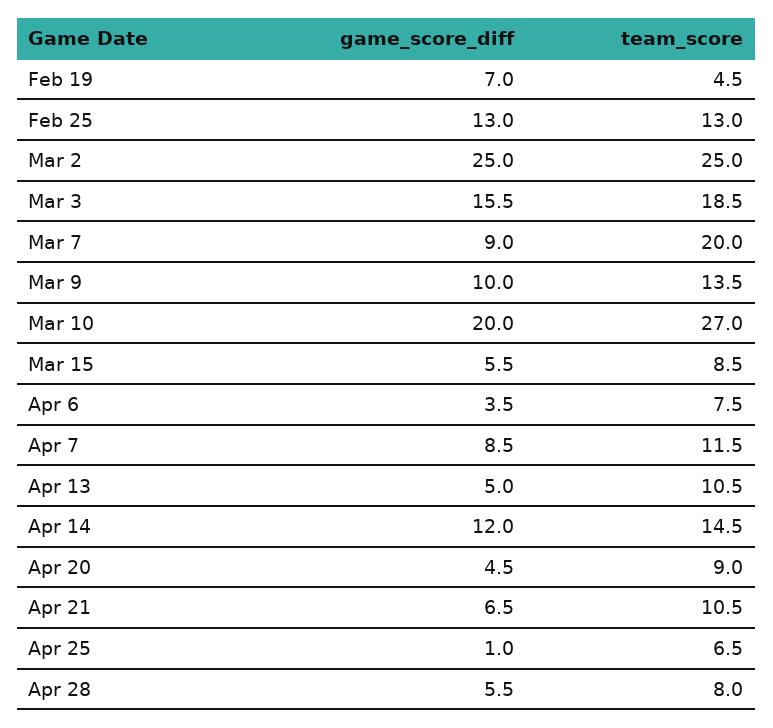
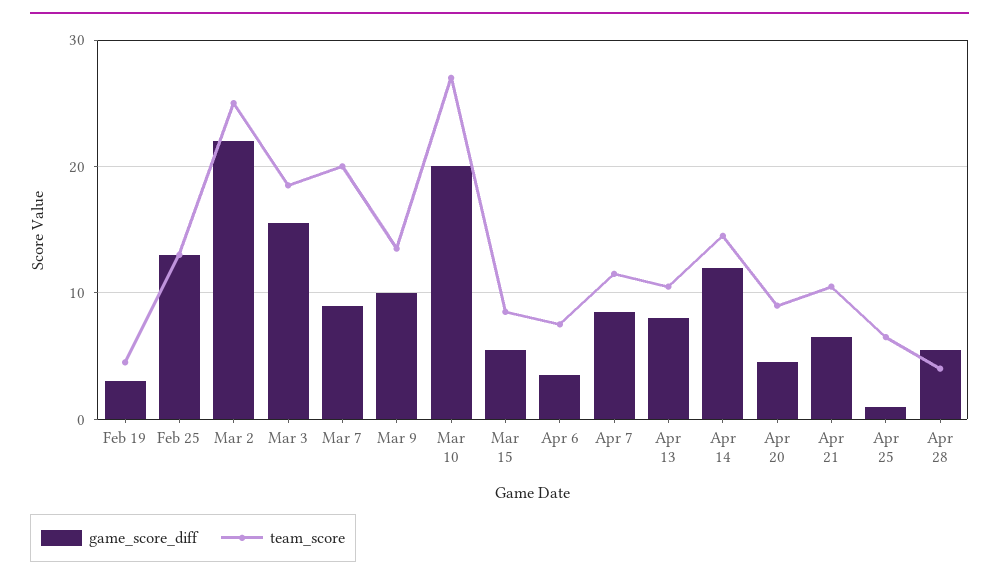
game_score_diff, Feb 19: 7 -> 3
game_score_diff, Mar 2: 25 -> 22
game_score_diff, Apr 13: 5 -> 8
team_score, Apr 28: 8 -> 4

